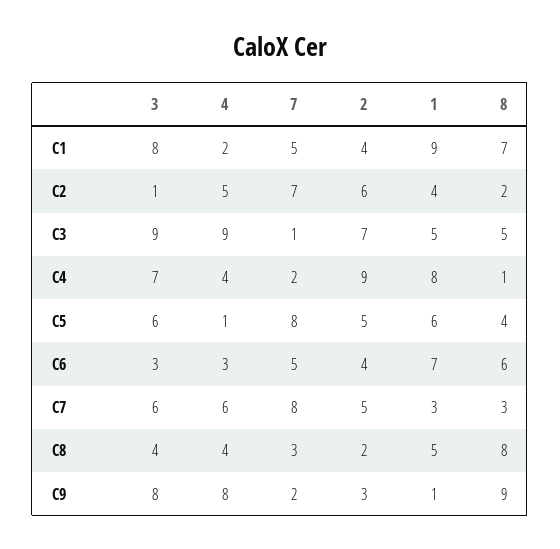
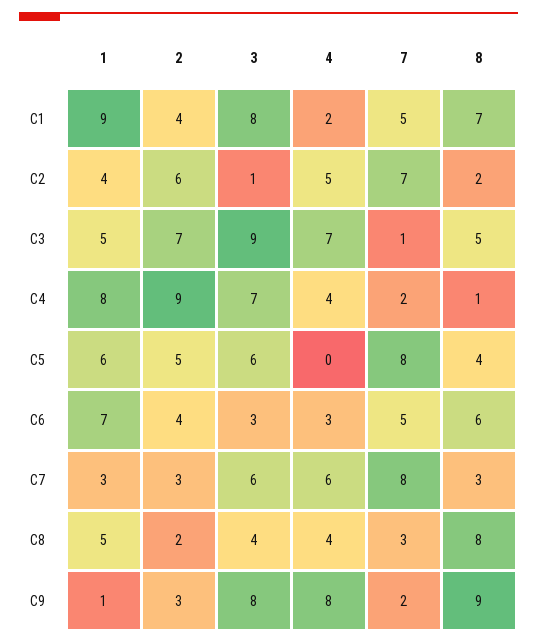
4, C3: 9 -> 7
4, C5: 1 -> 0
2, C7: 5 -> 3

